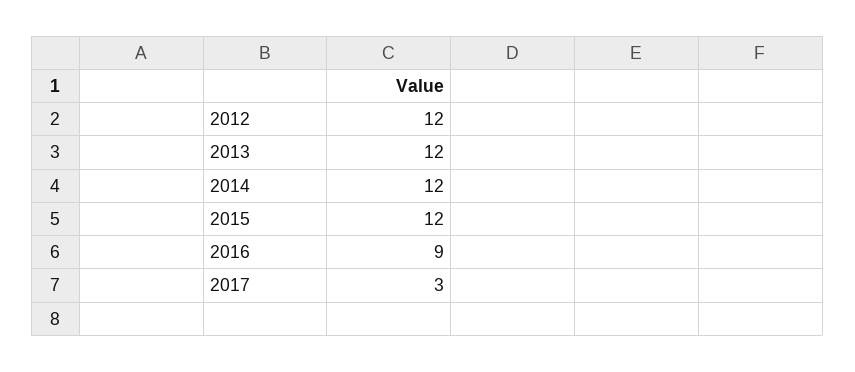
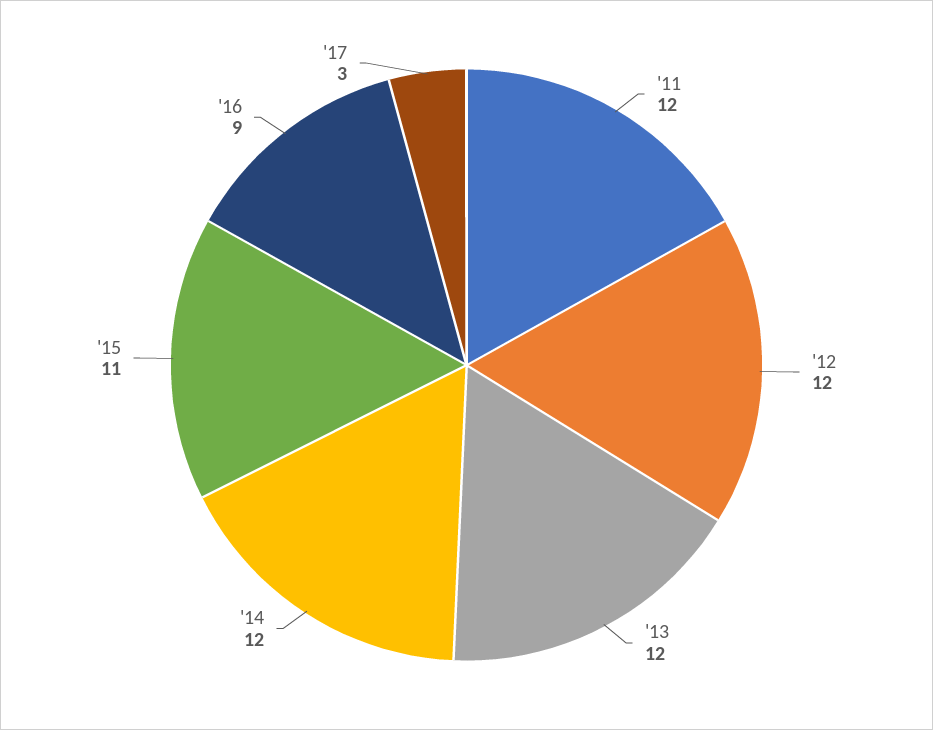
2015: 12 -> 11
'11: none -> 12

